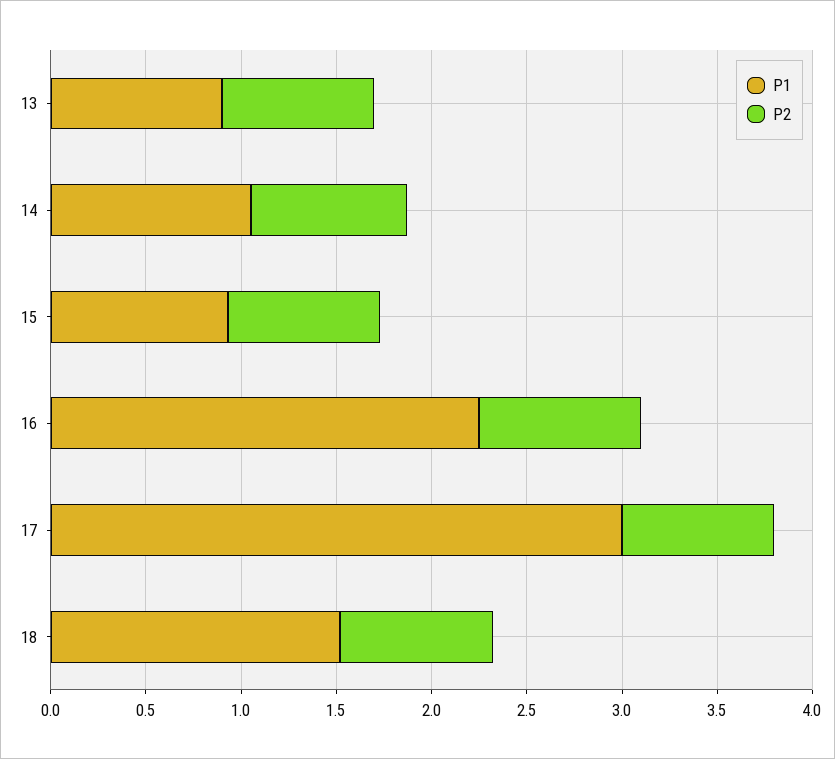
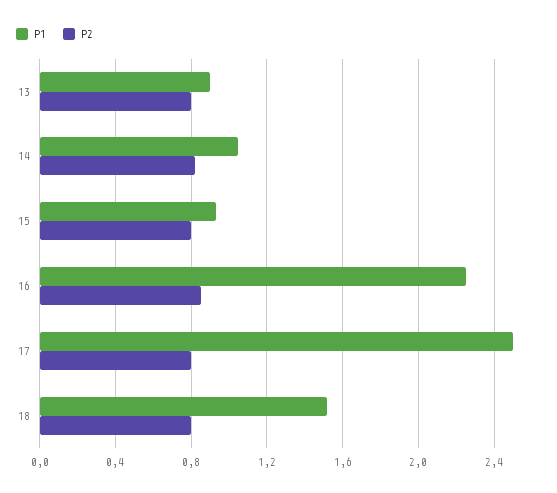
P1, 17: 3 -> 2.5

